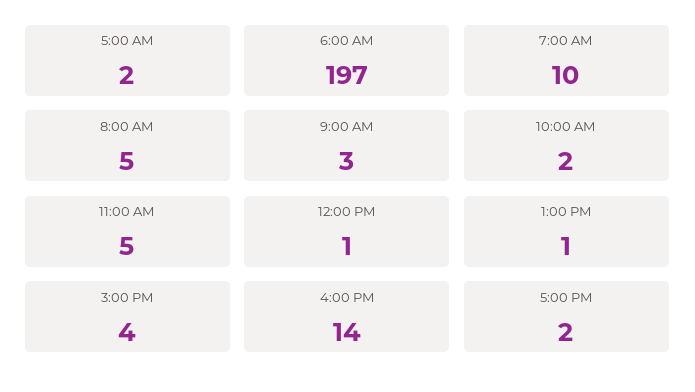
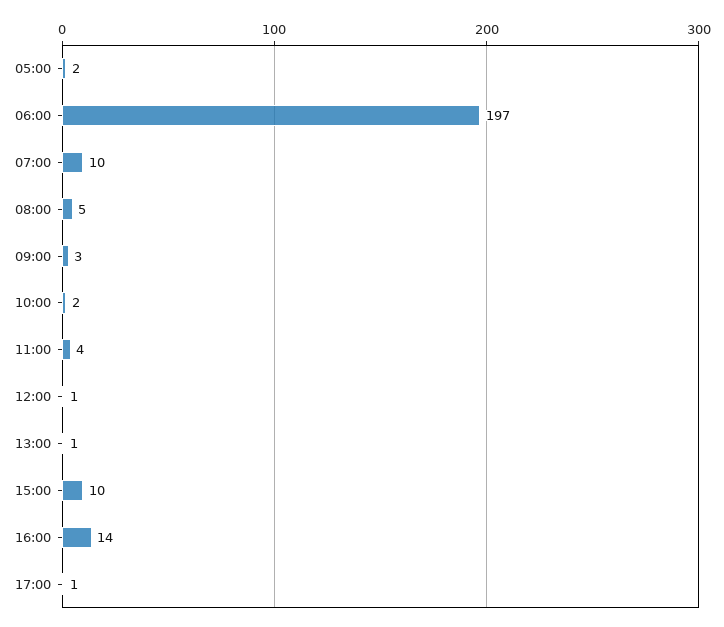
11:00 AM: 5 -> 4
3:00 PM: 4 -> 10
5:00 PM: 2 -> 1

